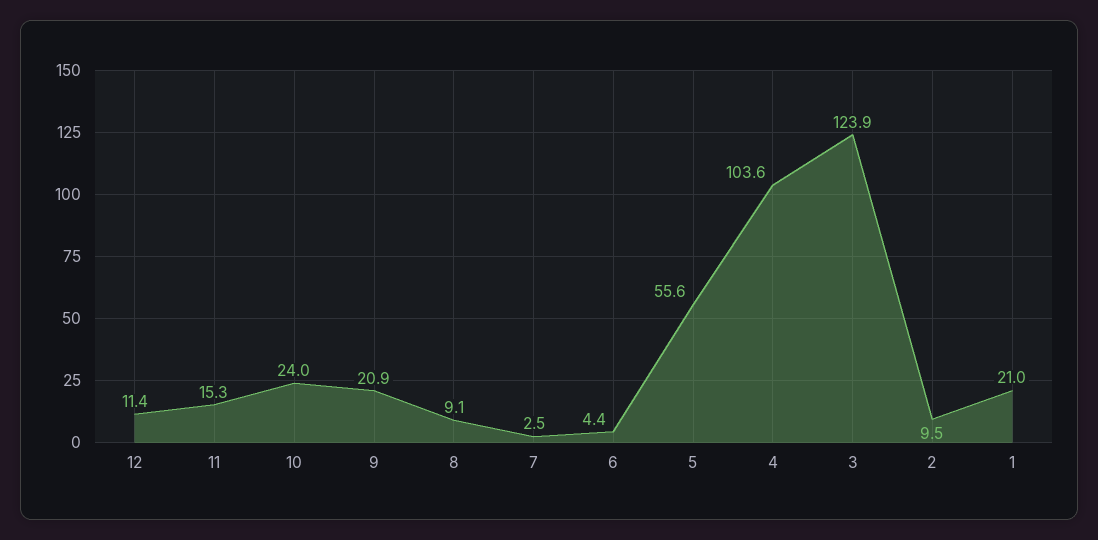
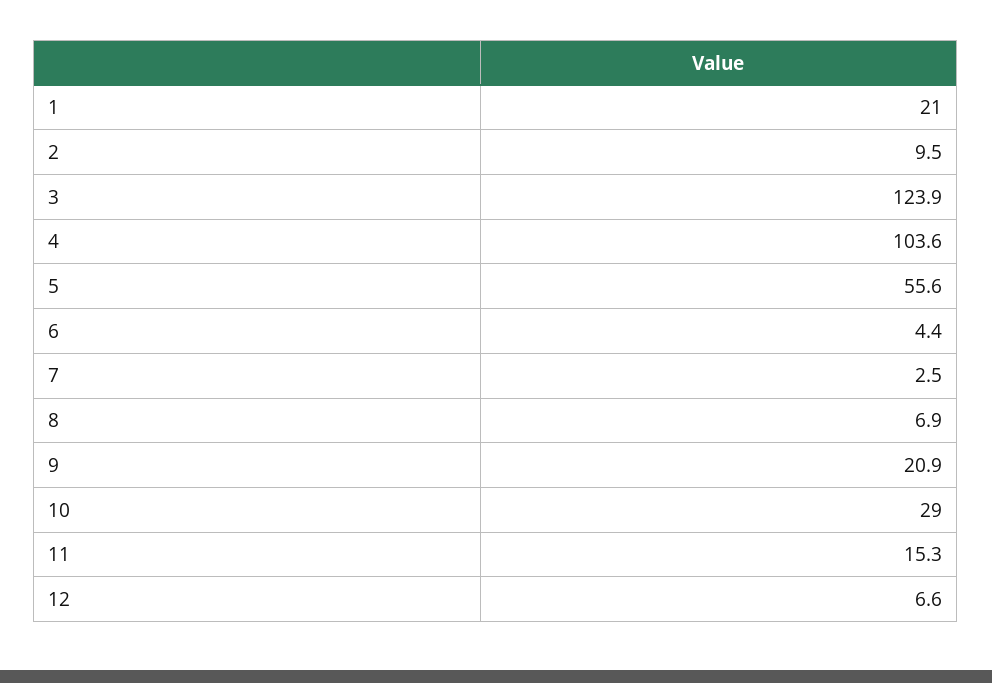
12: 11.4 -> 6.6
10: 24 -> 29
8: 9.1 -> 6.9

